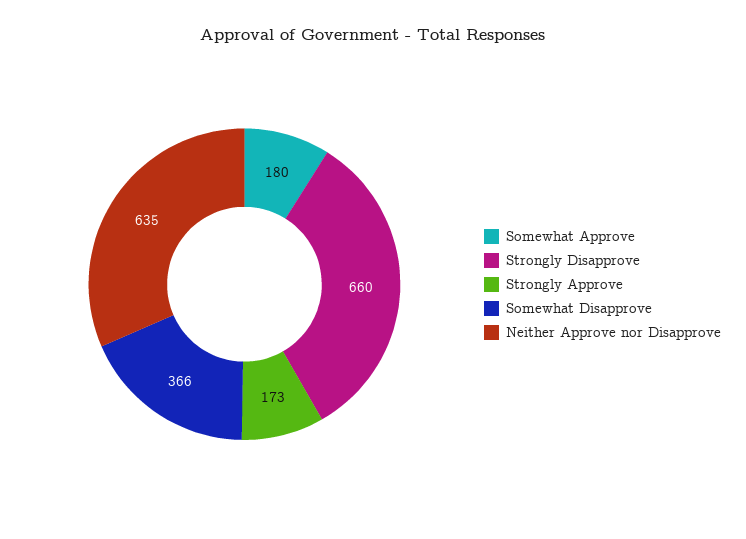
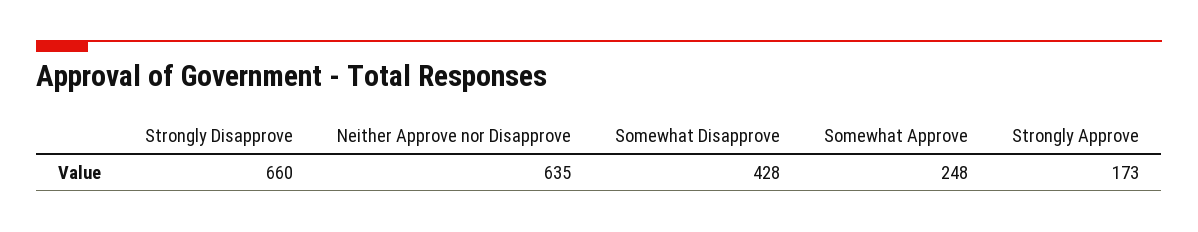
Somewhat Approve: 180 -> 248
Somewhat Disapprove: 366 -> 428

